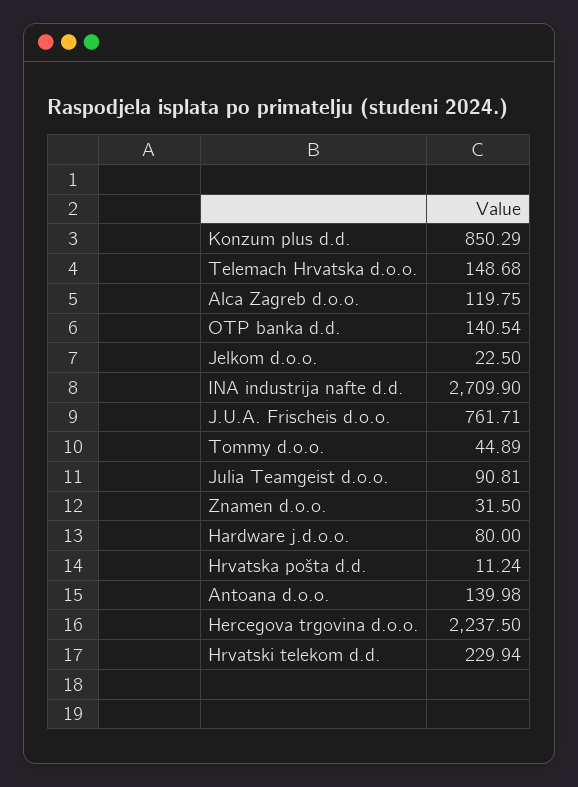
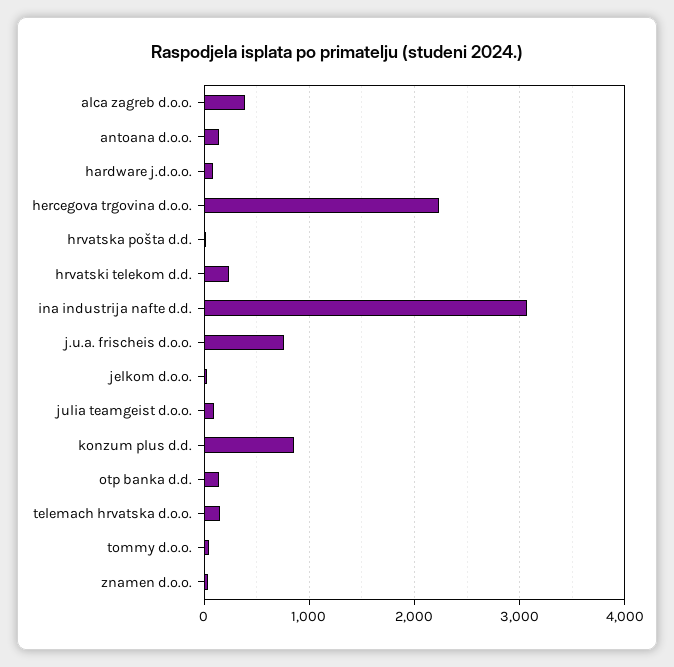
Alca Zagreb d.o.o.: 119.75 -> 400
INA industrija nafte d.d.: 2709.9 -> 3100

